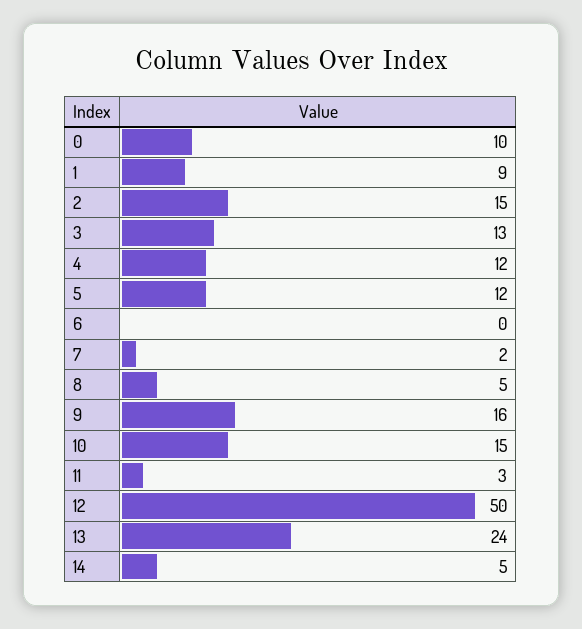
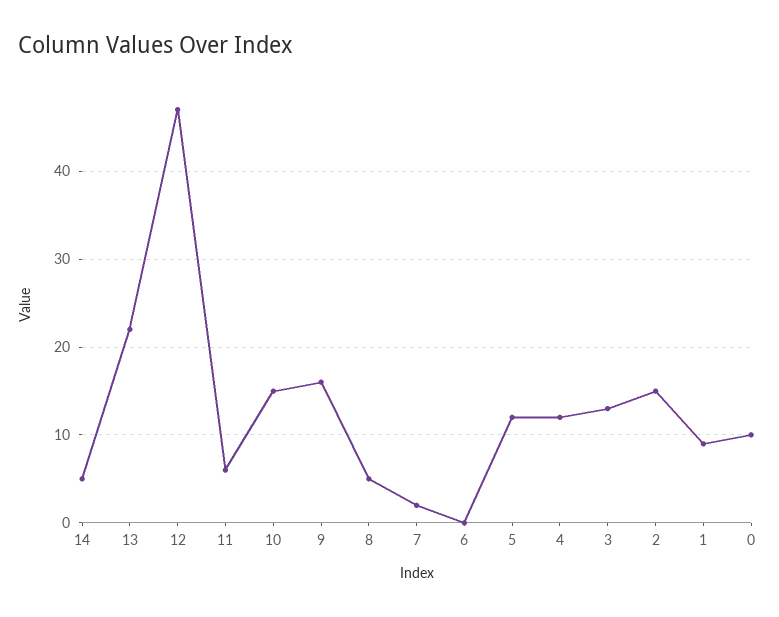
11: 3 -> 6
12: 50 -> 47
13: 24 -> 22

